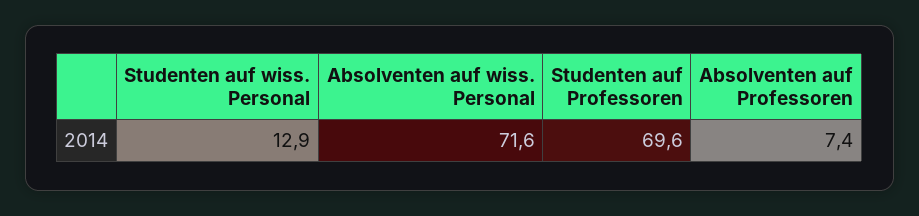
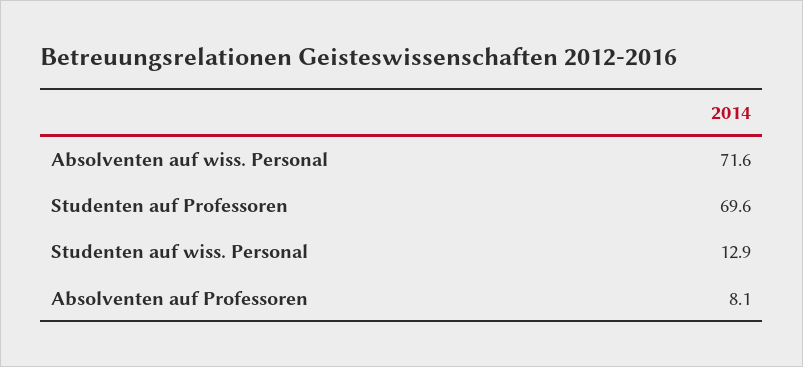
Absolventen auf Professoren: 7.4 -> 8.1

